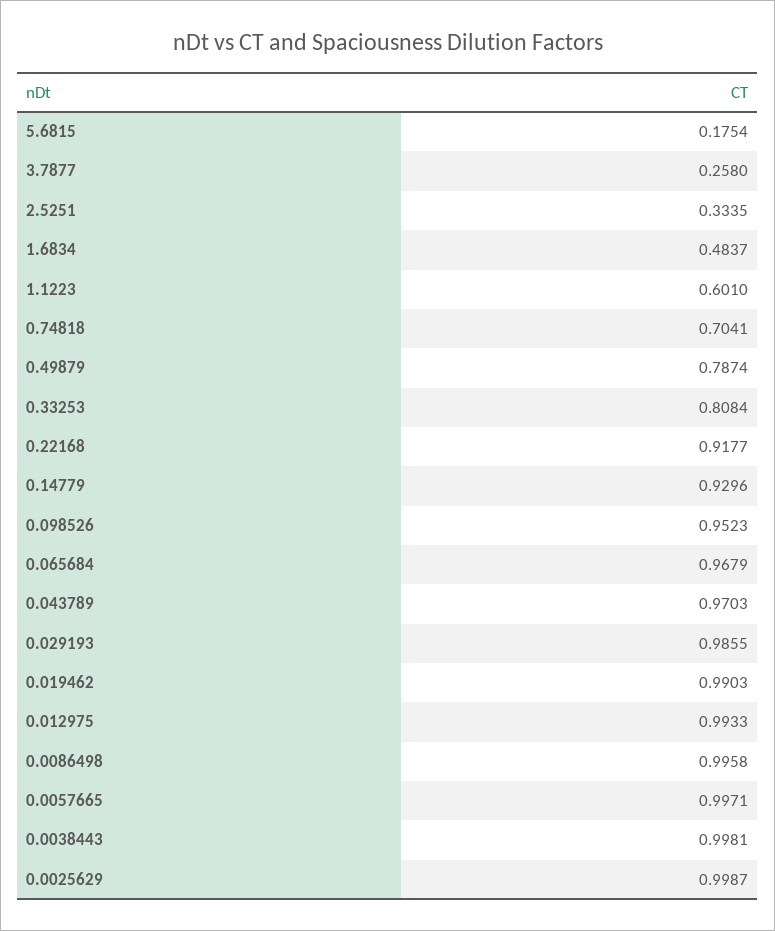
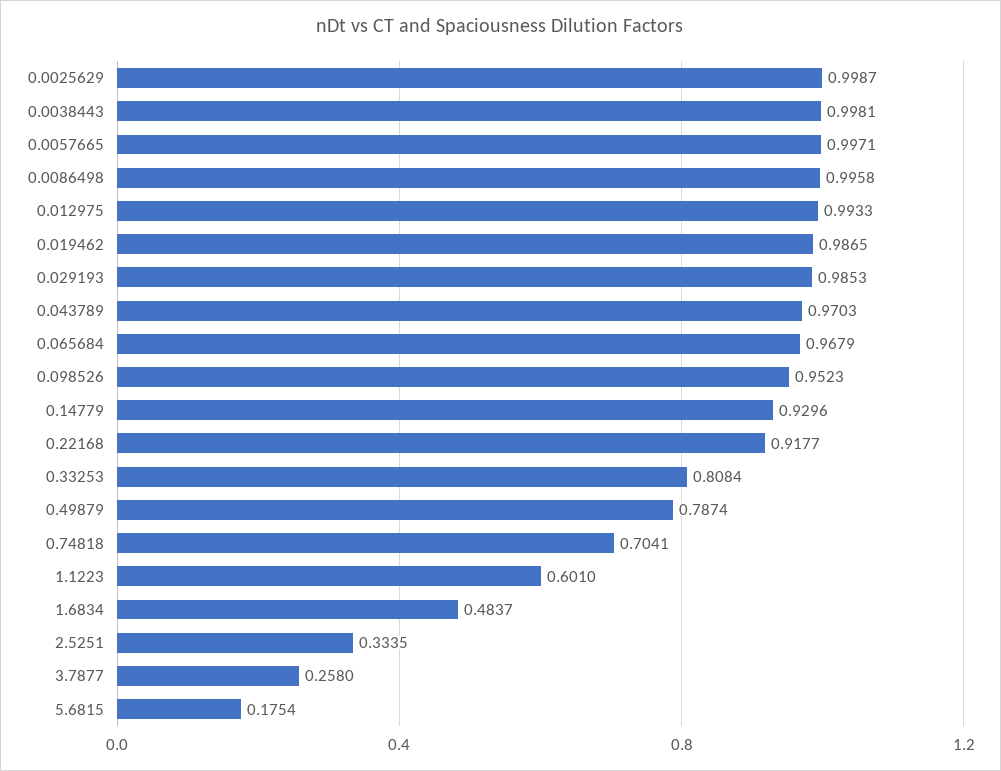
0.029193: 0.9855 -> 0.9853
0.019462: 0.9903 -> 0.9865

